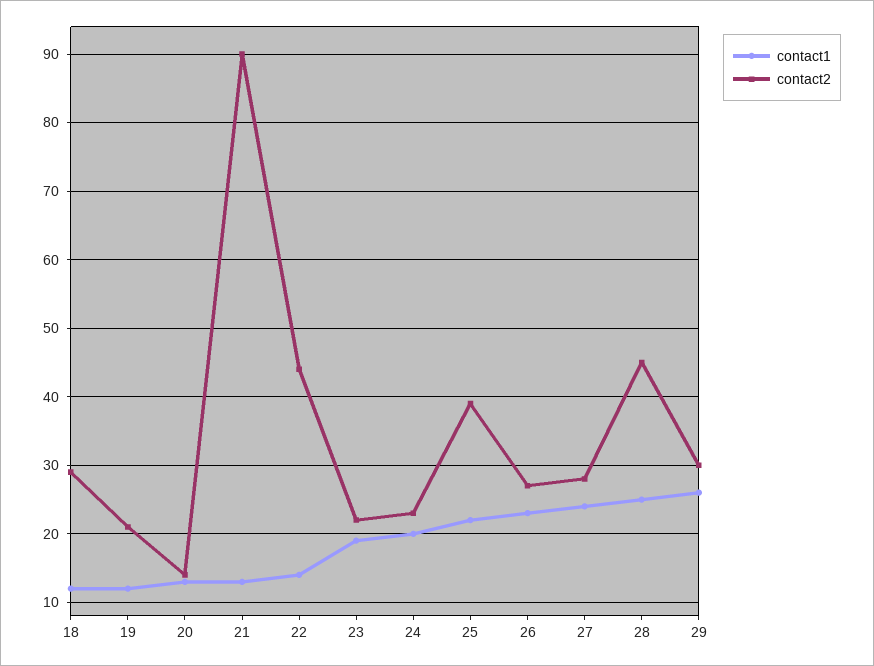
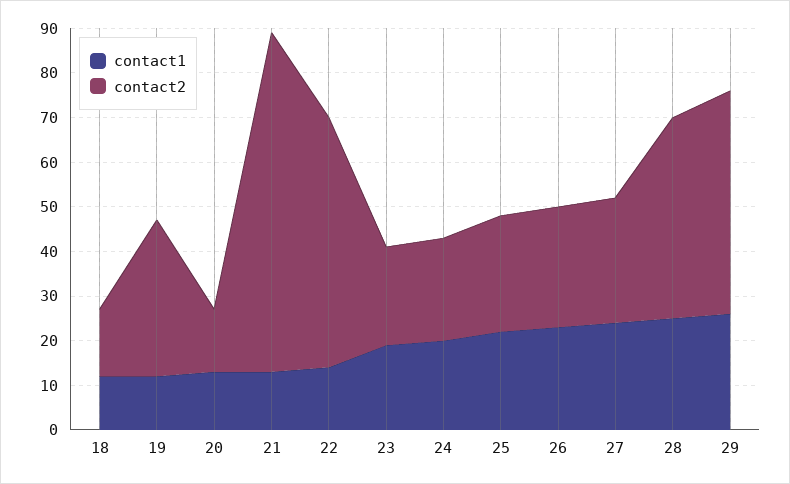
contact2, 18: 29 -> 15
contact2, 19: 21 -> 35
contact2, 21: 90 -> 75
contact2, 22: 44 -> 55
contact2, 25: 39 -> 25
contact2, 29: 30 -> 50

